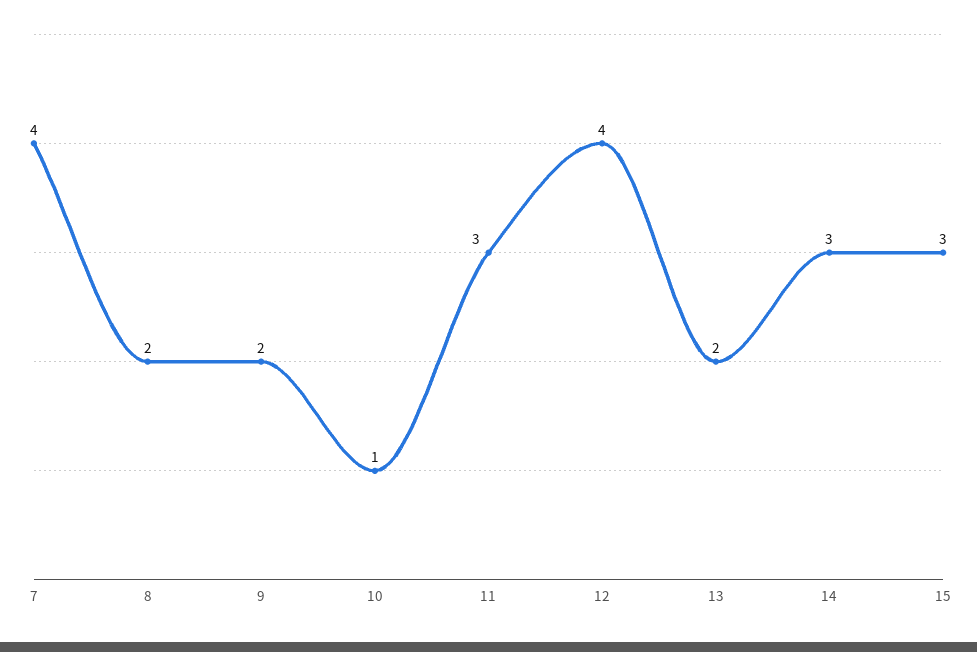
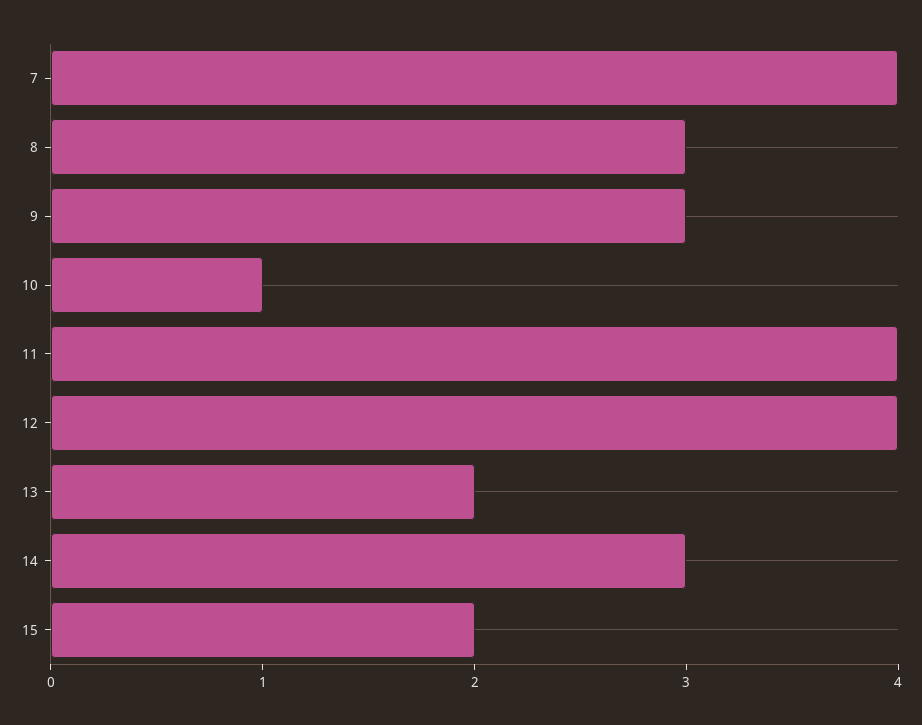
8: 2 -> 3
9: 2 -> 3
11: 3 -> 4
15: 3 -> 2

